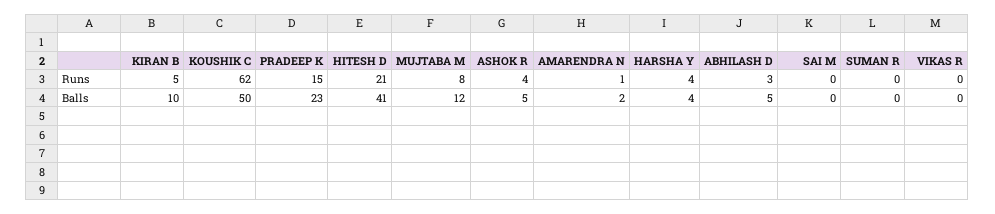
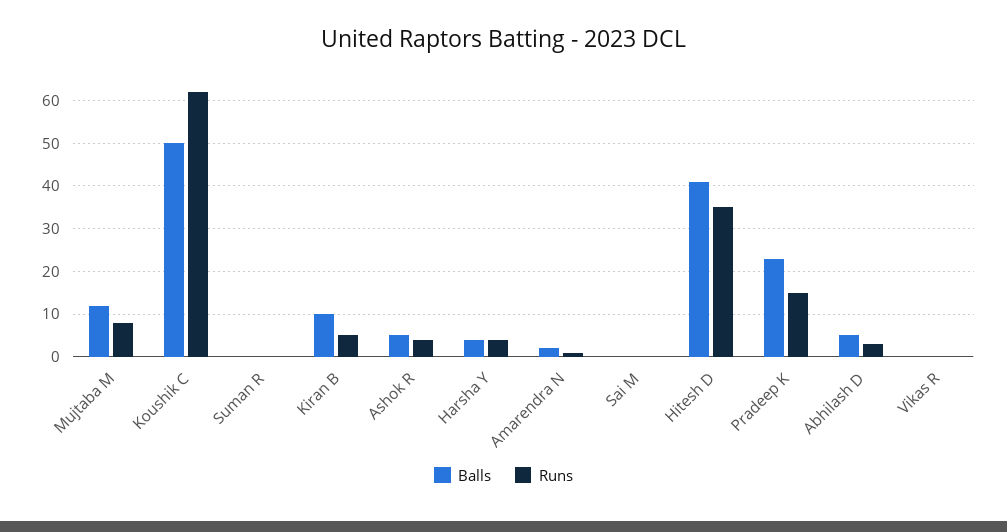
Runs, HITESH D: 21 -> 35

